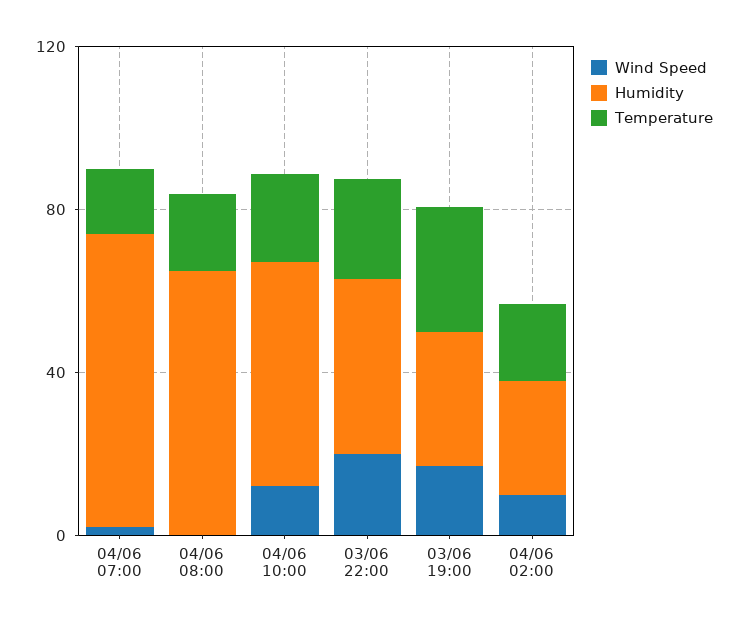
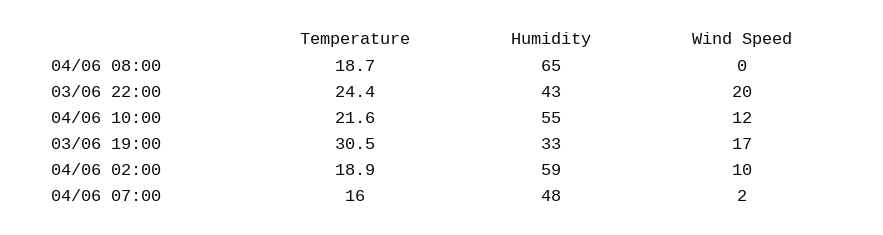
Humidity, 04/06 07:00: 70 -> 48
Humidity, 04/06 02:00: 30 -> 59

